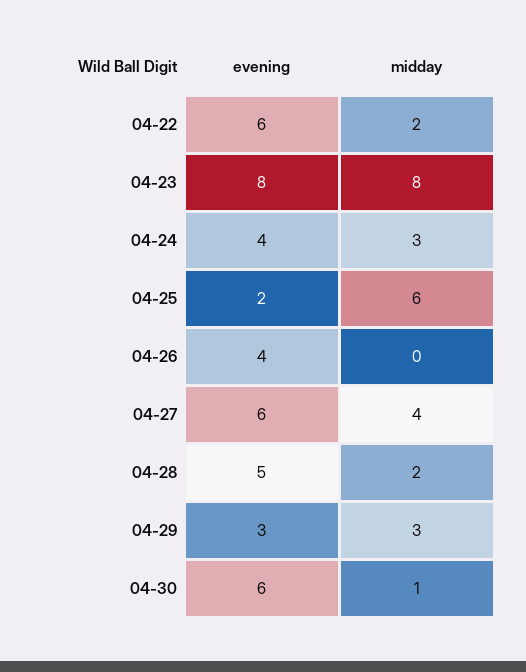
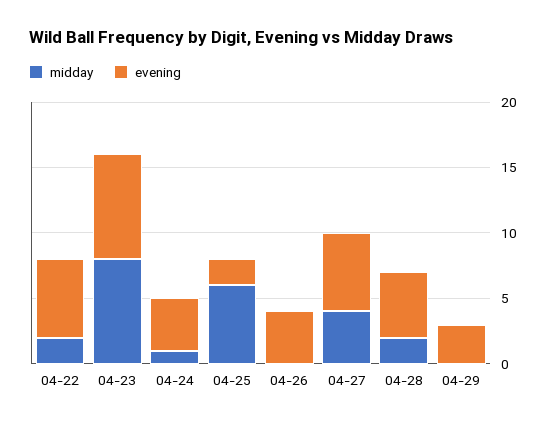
midday, 04-24: 3 -> 1
midday, 04-29: 3 -> 0
evening, 04-30: 6 -> none
midday, 04-30: 1 -> none

